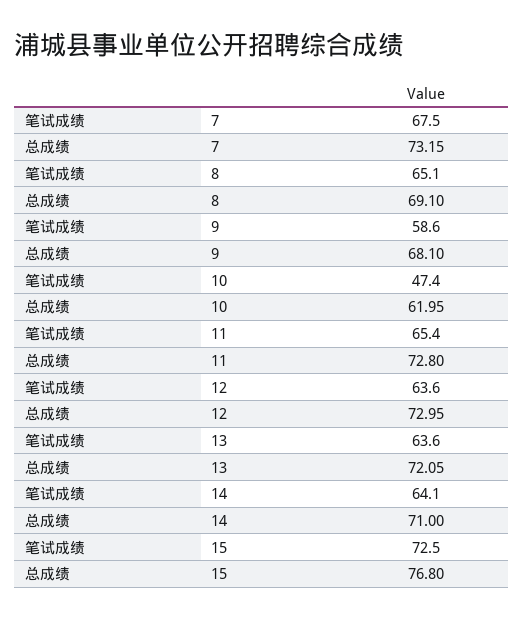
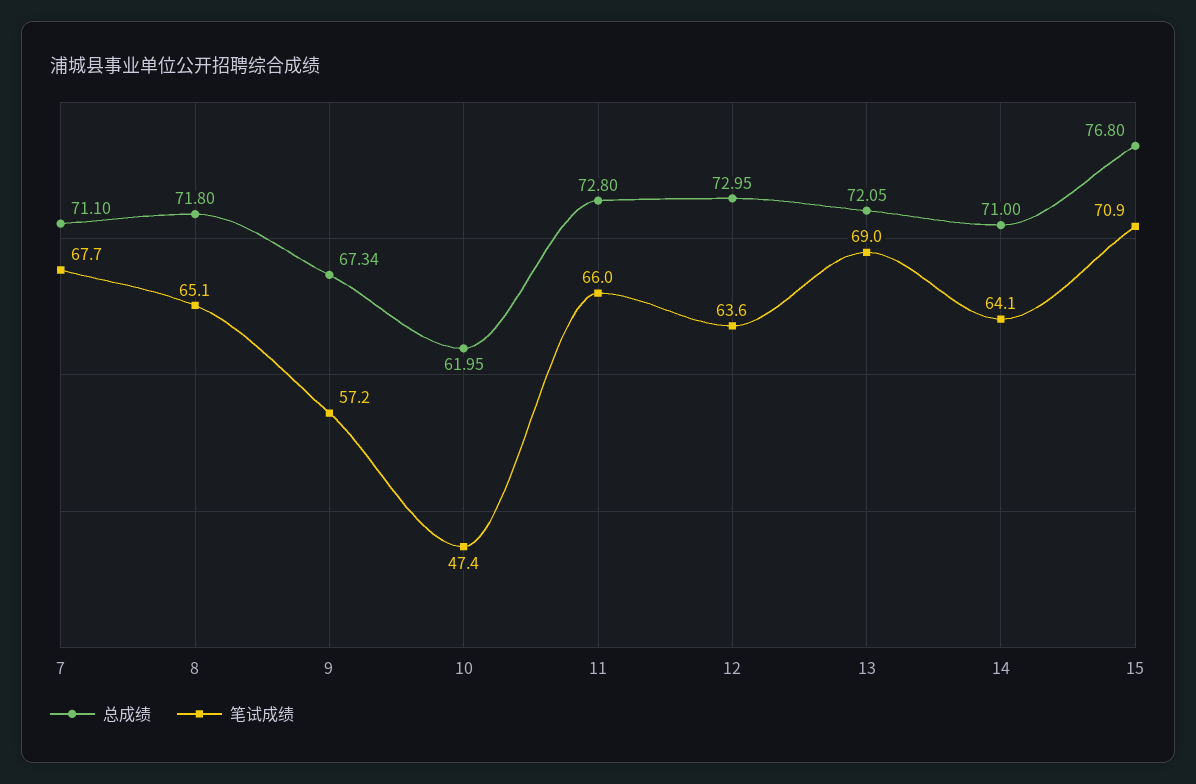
笔试成绩, 7: 67.5 -> 67.7
总成绩, 7: 73.15 -> 71.1
总成绩, 8: 69.1 -> 71.8
笔试成绩, 9: 58.6 -> 57.2
总成绩, 9: 68.1 -> 67.34
笔试成绩, 11: 65.4 -> 66
笔试成绩, 13: 63.6 -> 69
笔试成绩, 15: 72.5 -> 70.9

